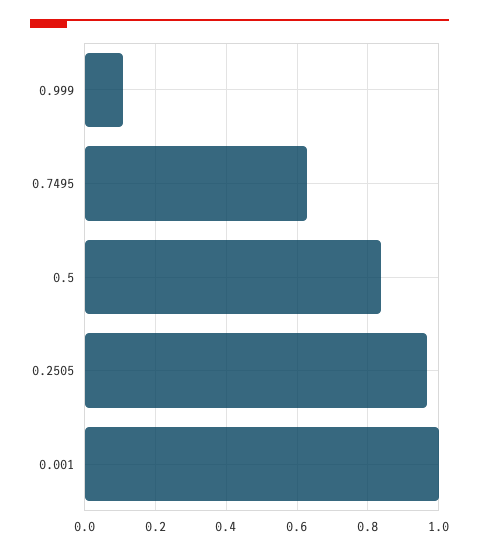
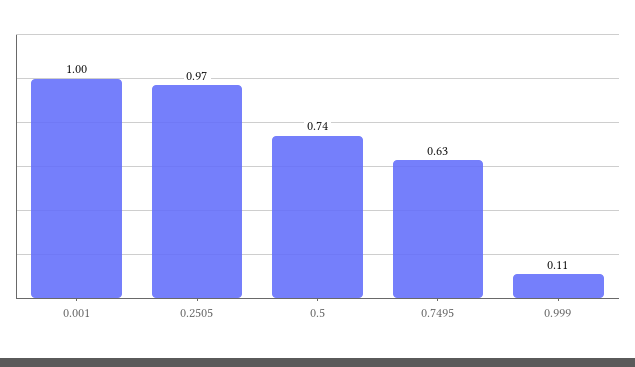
0.5: 0.84 -> 0.74

